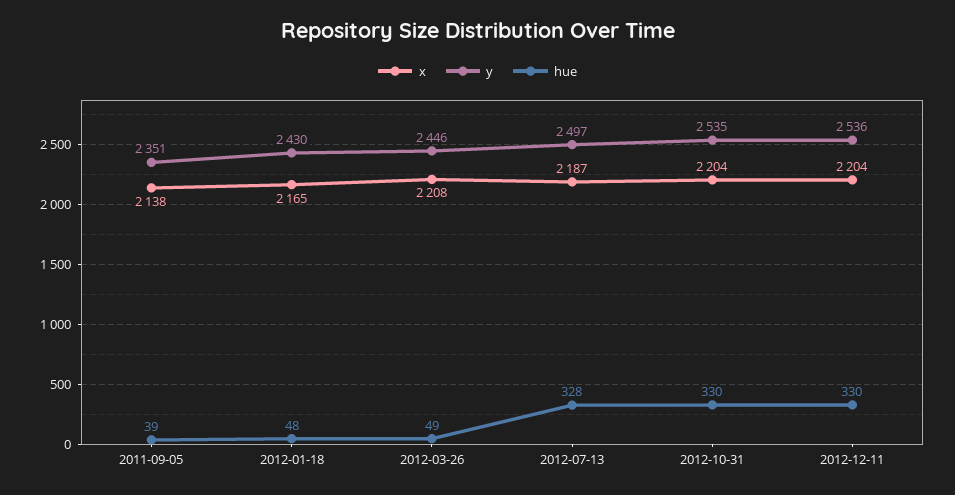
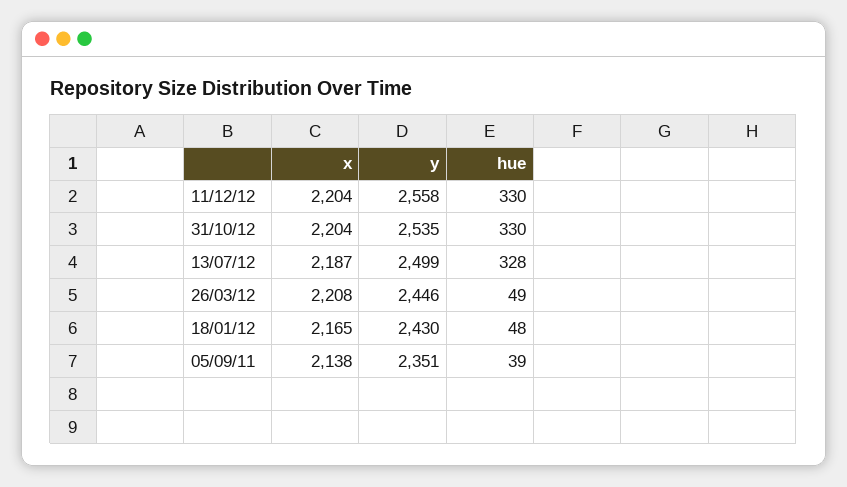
y, 2012-07-13: 2497 -> 2499
y, 2012-12-11: 2536 -> 2558

